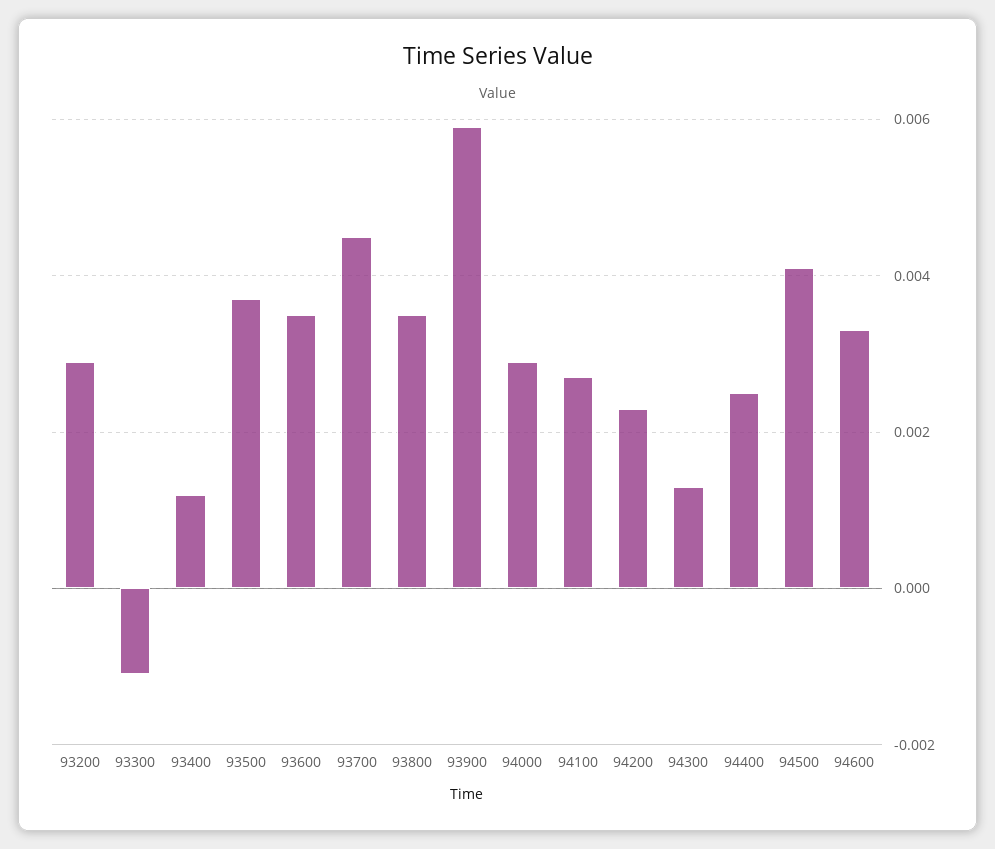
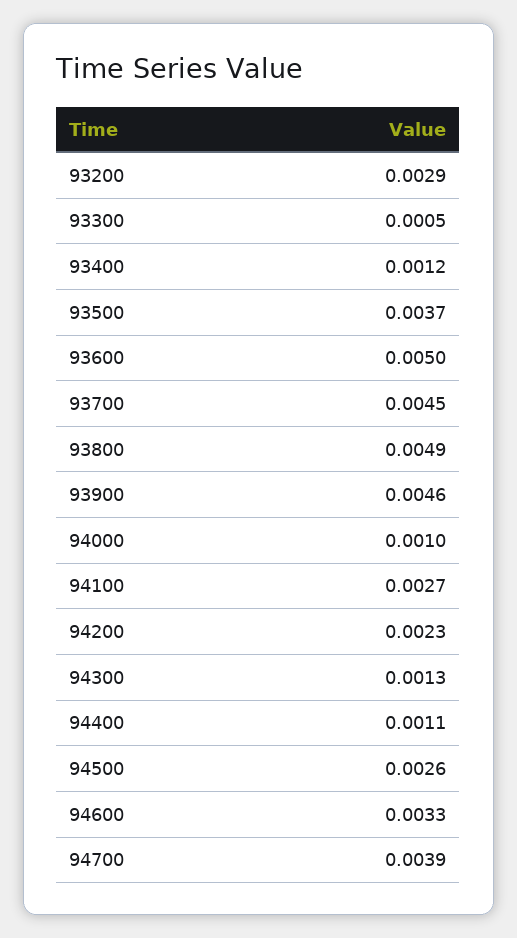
93300: -0.001 -> 0.0005
93600: 0.0035 -> 0.005
93800: 0.0035 -> 0.0049
93900: 0.006 -> 0.0046
94000: 0.003 -> 0.001
94400: 0.0025 -> 0.0011
94500: 0.004 -> 0.0026
94700: none -> 0.0039

